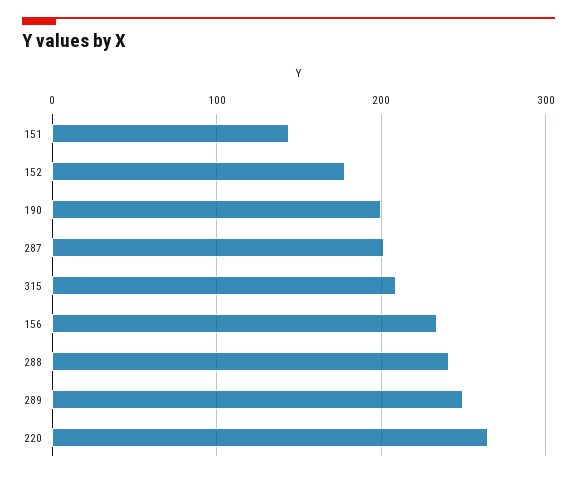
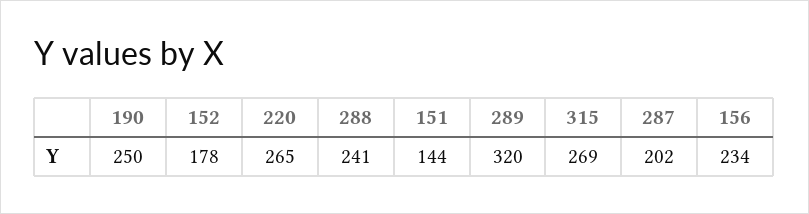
190: 200 -> 250
315: 210 -> 269
289: 250 -> 320

